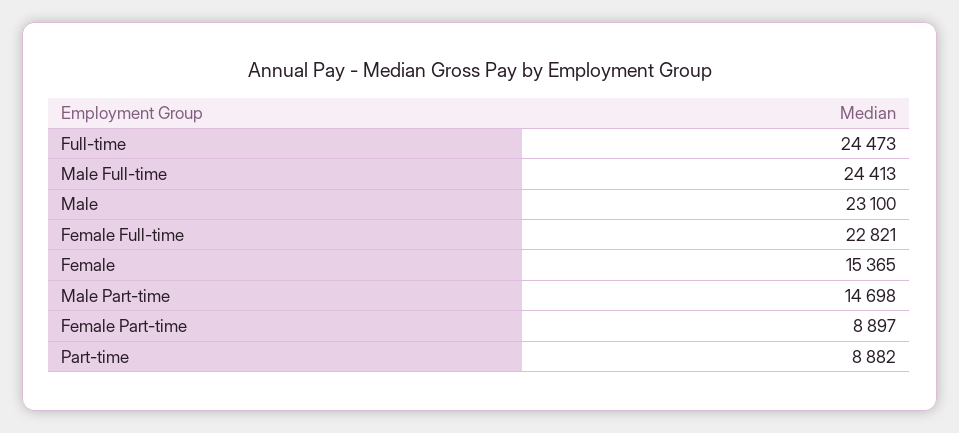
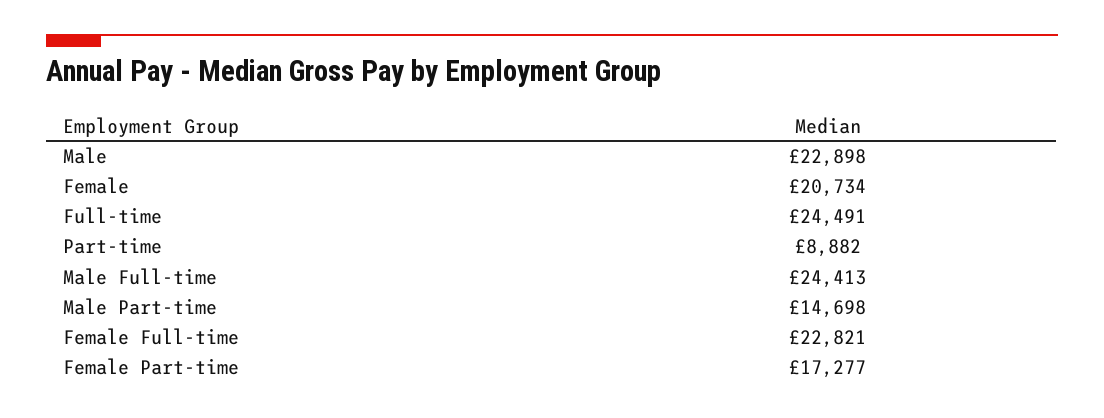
Full-time: 24473 -> 24491
Male: 23100 -> 22898
Female: 15365 -> 20734
Female Part-time: 8897 -> 17277

